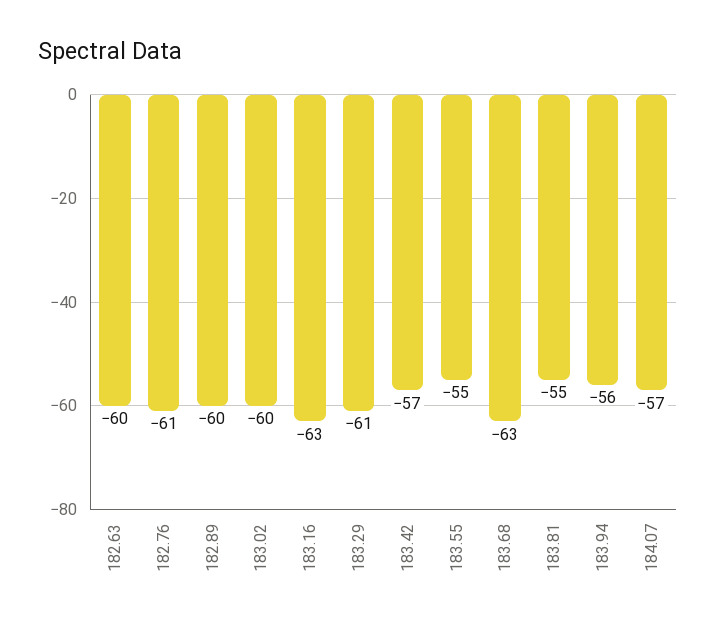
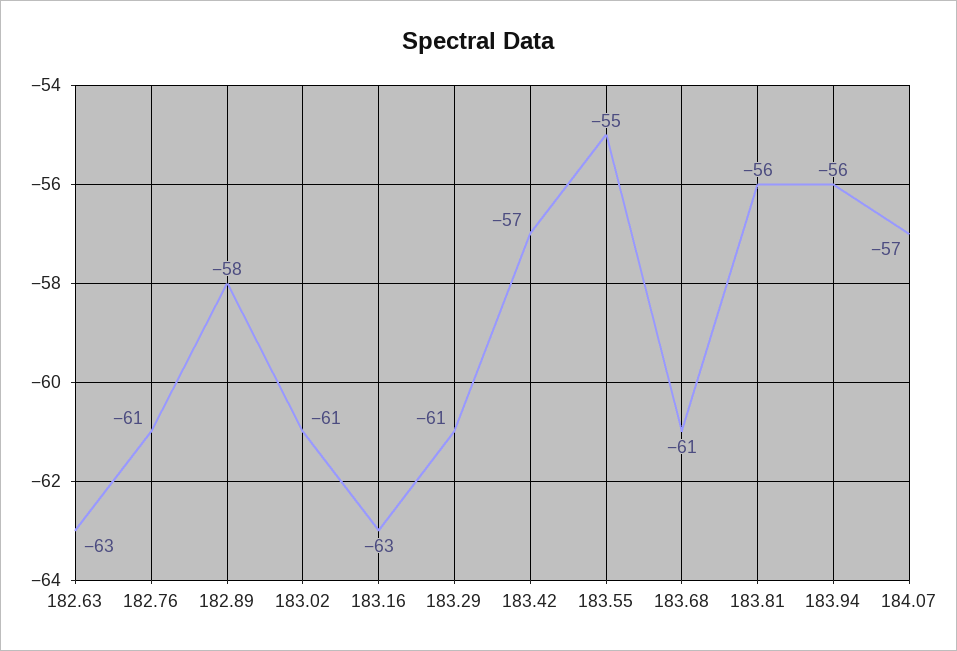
182.63: -60 -> -63
182.89: -60 -> -58
183.02: -60 -> -61
183.68: -63 -> -61
183.81: -55 -> -56

